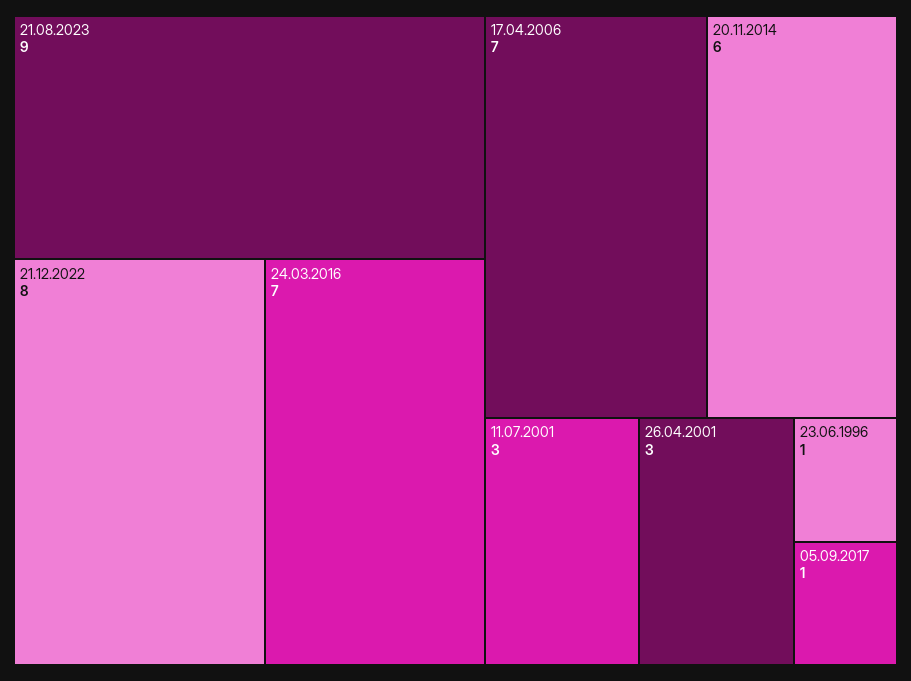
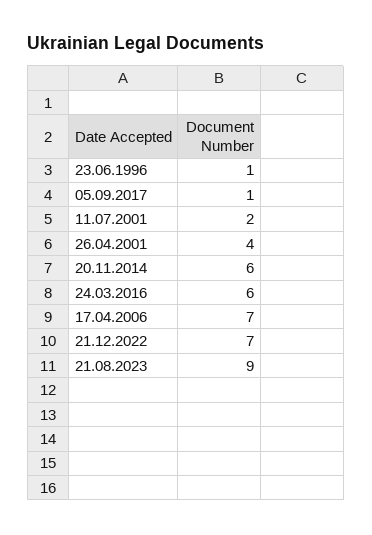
21.12.2022: 8 -> 7
24.03.2016: 7 -> 6
11.07.2001: 3 -> 2
26.04.2001: 3 -> 4

